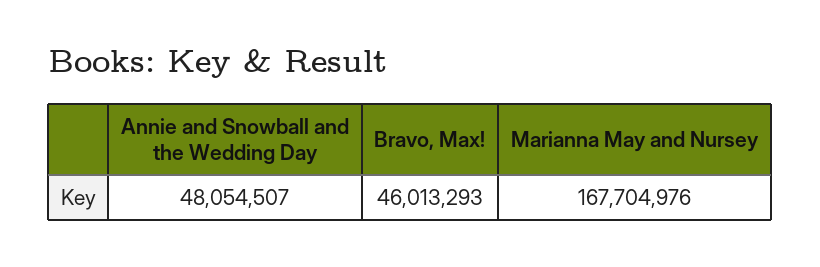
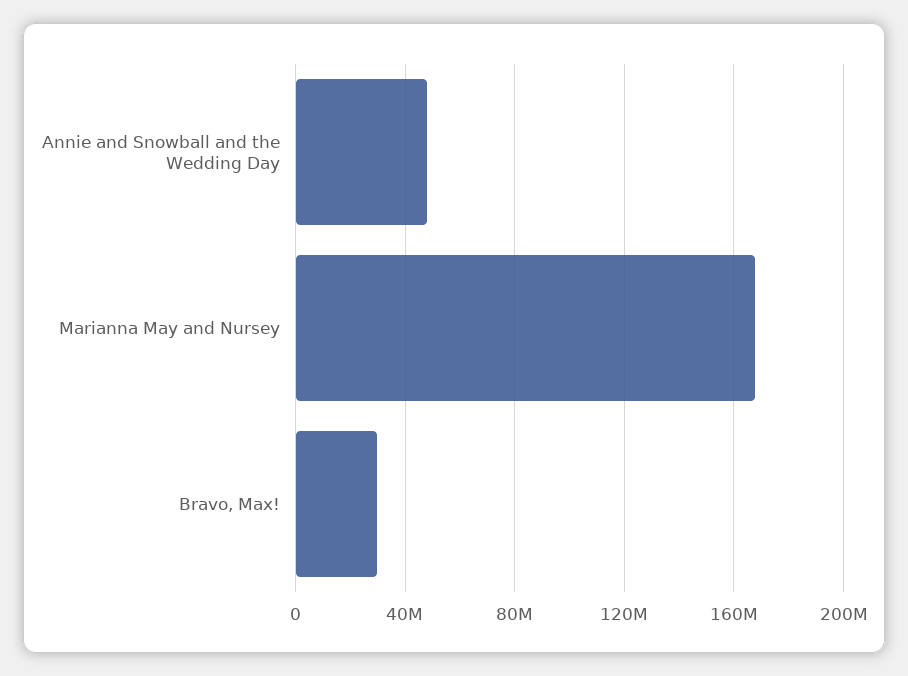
Bravo, Max!: 46013293 -> 30000000

